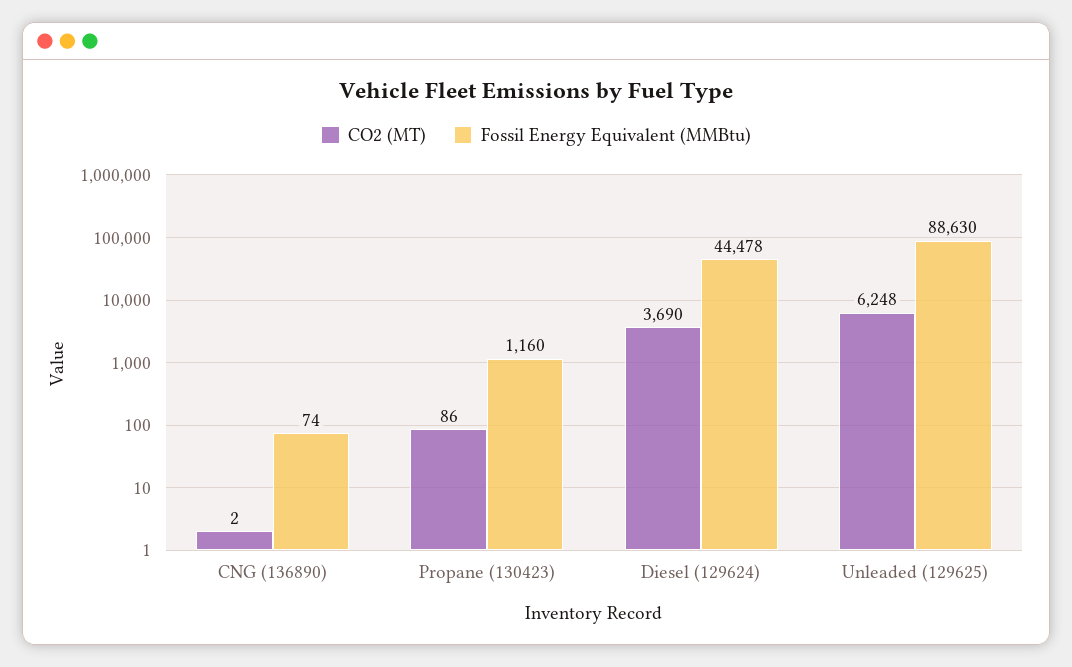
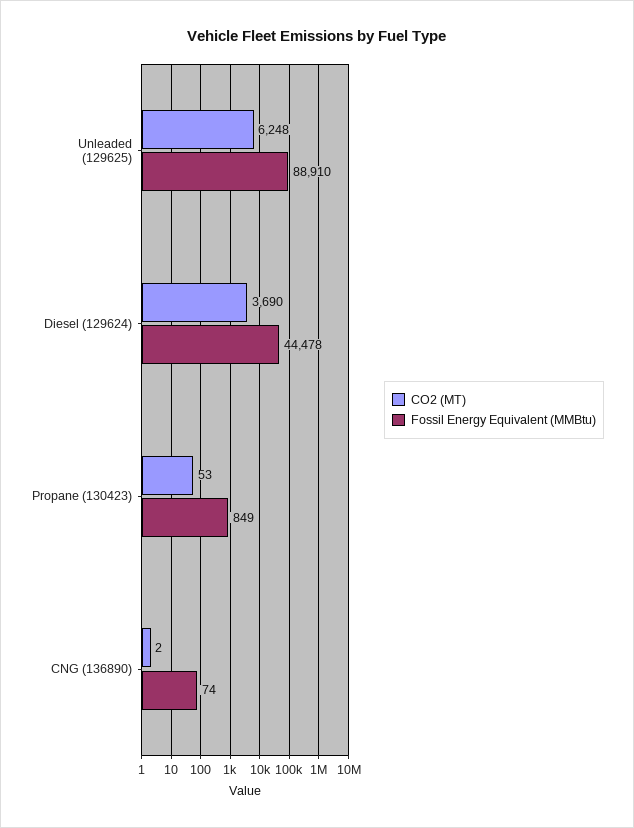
CO2 (MT), Propane (130423): 86 -> 53
Fossil Energy Equivalent (MMBtu), Propane (130423): 1160 -> 849
Fossil Energy Equivalent (MMBtu), Unleaded (129625): 88630 -> 88910

